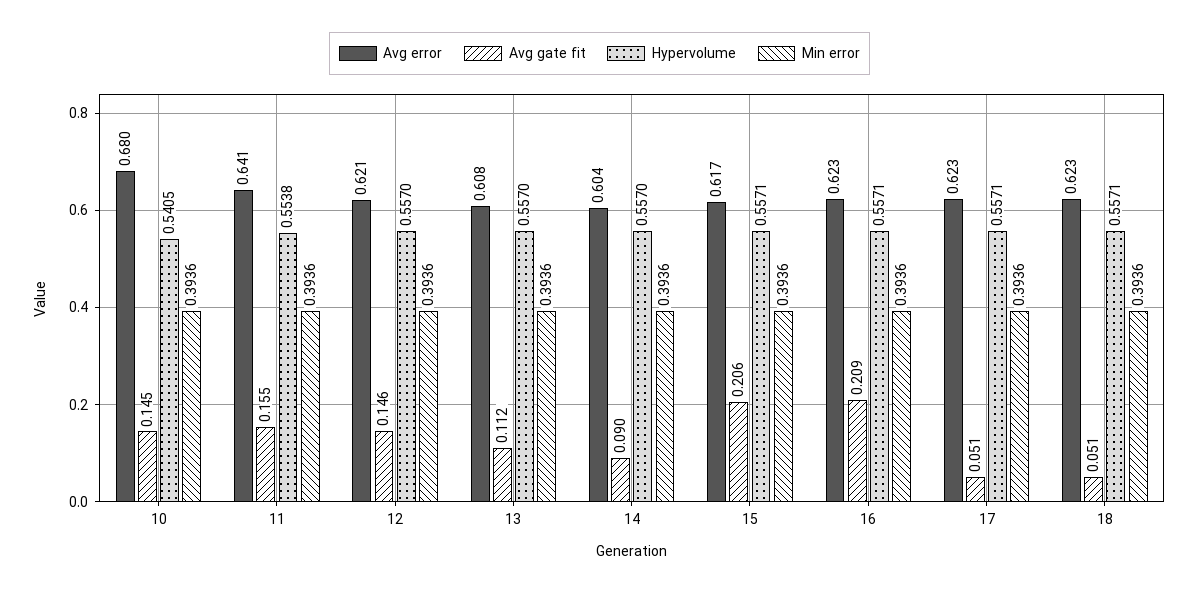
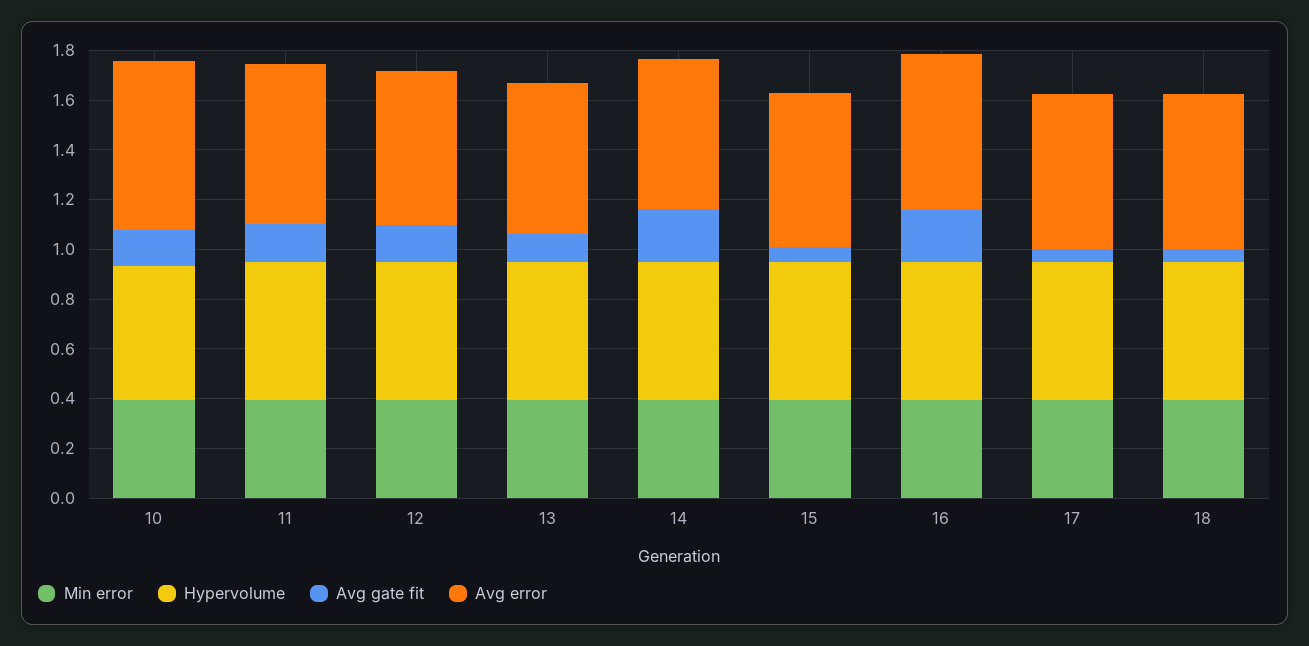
Avg gate fit, 14: 0.09 -> 0.2
Avg gate fit, 15: 0.206 -> 0.05

